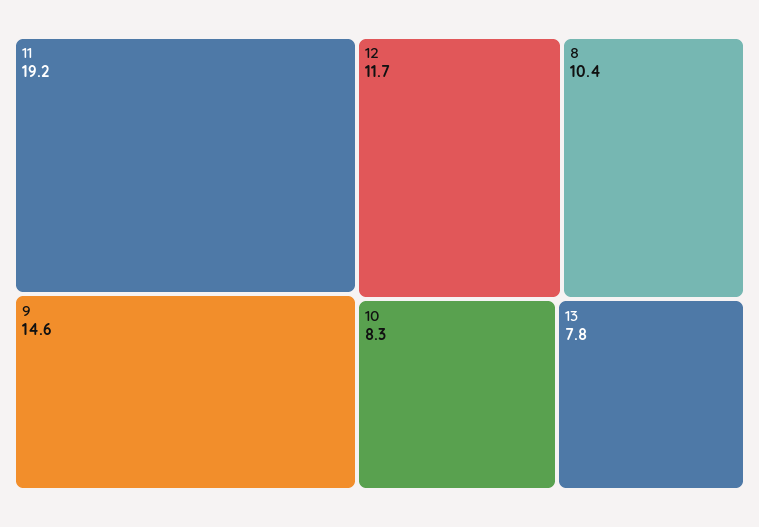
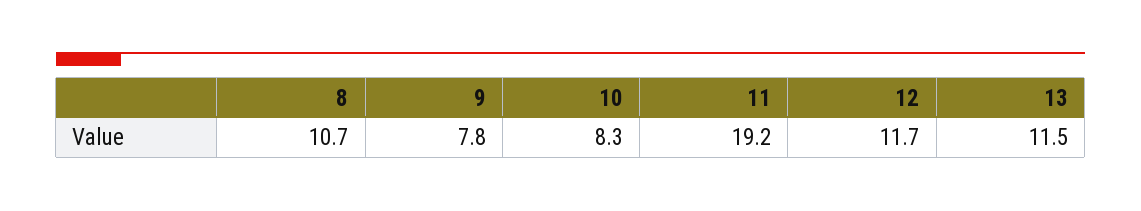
9: 14.6 -> 7.8
8: 10.4 -> 10.7
13: 7.8 -> 11.5

